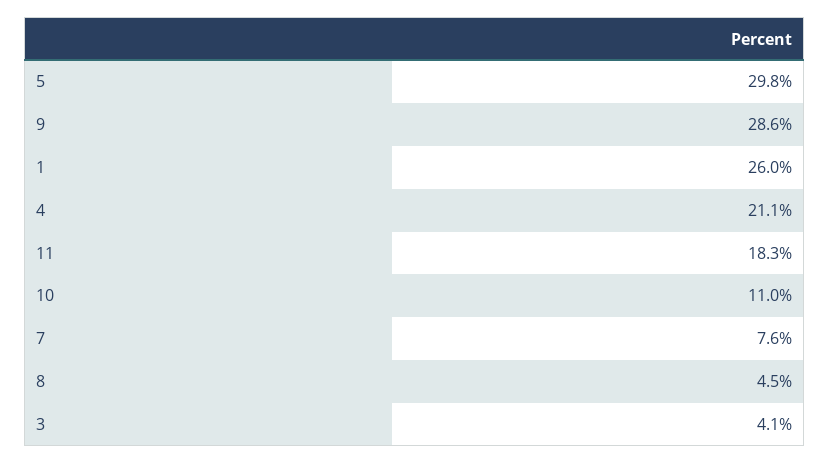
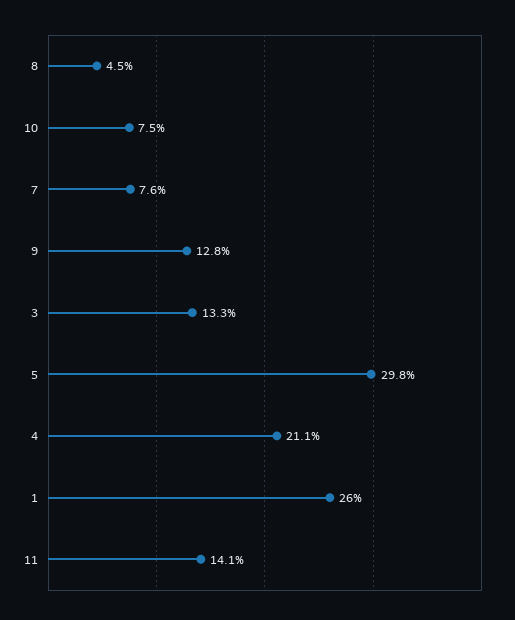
9: 28.6 -> 12.8
11: 18.3 -> 14.1
10: 11 -> 7.5
3: 4.1 -> 13.3

